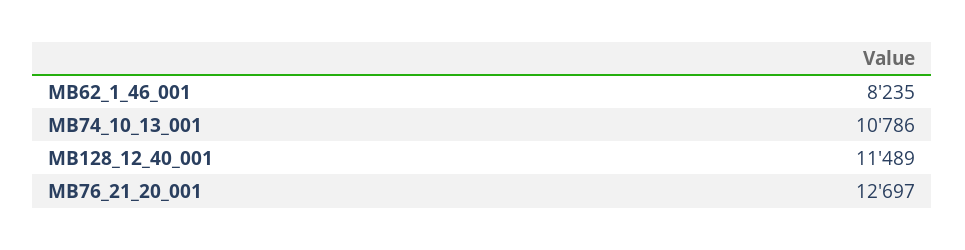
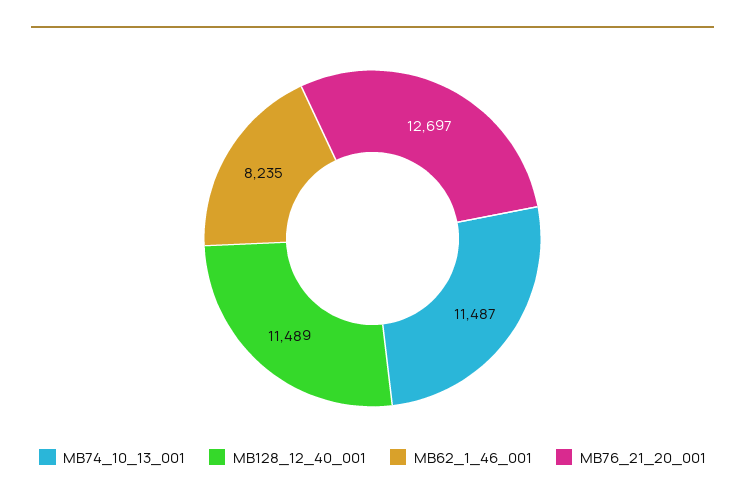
MB74_10_13_001: 10786 -> 11487

